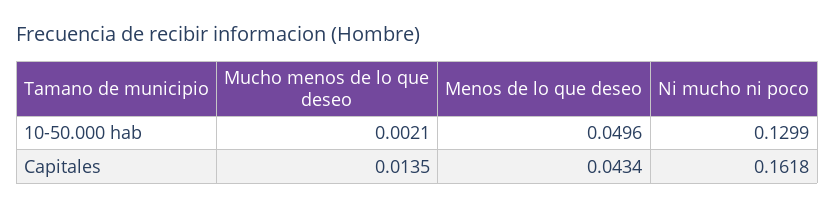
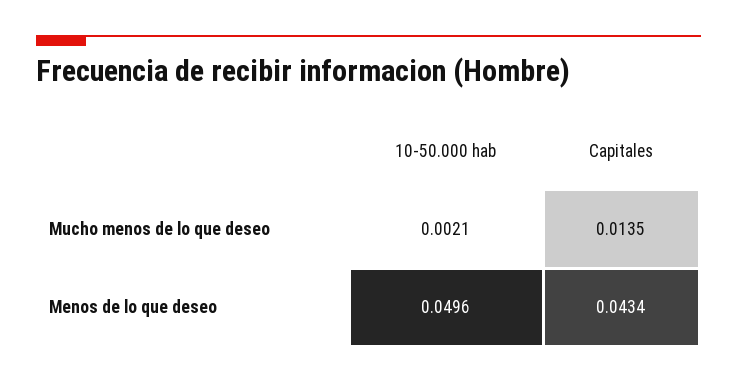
Ni mucho ni poco, 10-50.000 hab: 0.1299 -> none
Ni mucho ni poco, Capitales: 0.1618 -> none

